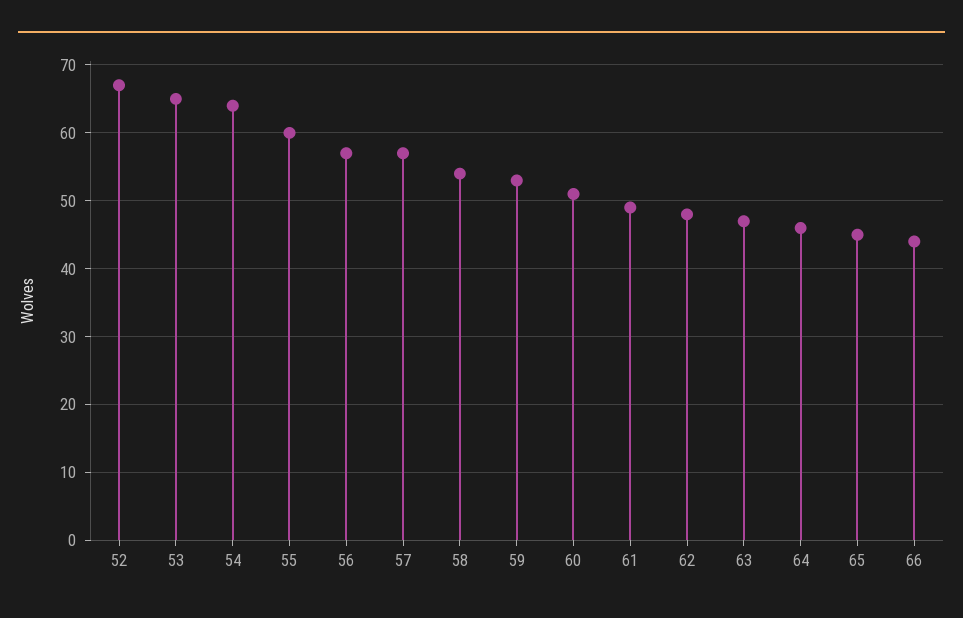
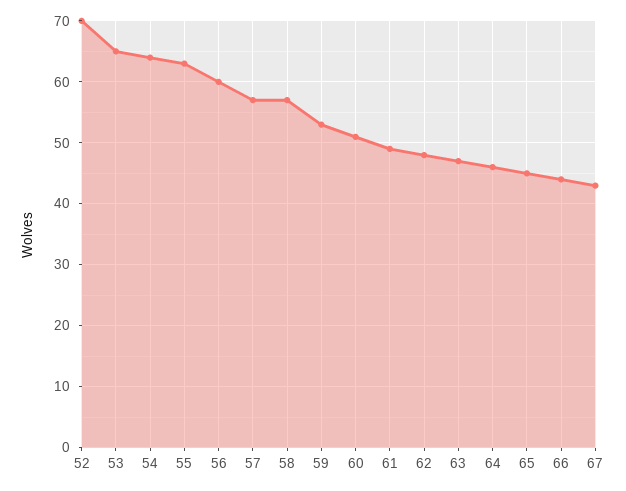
52: 67 -> 70
55: 60 -> 63
56: 57 -> 60
58: 54 -> 57
67: none -> 43

